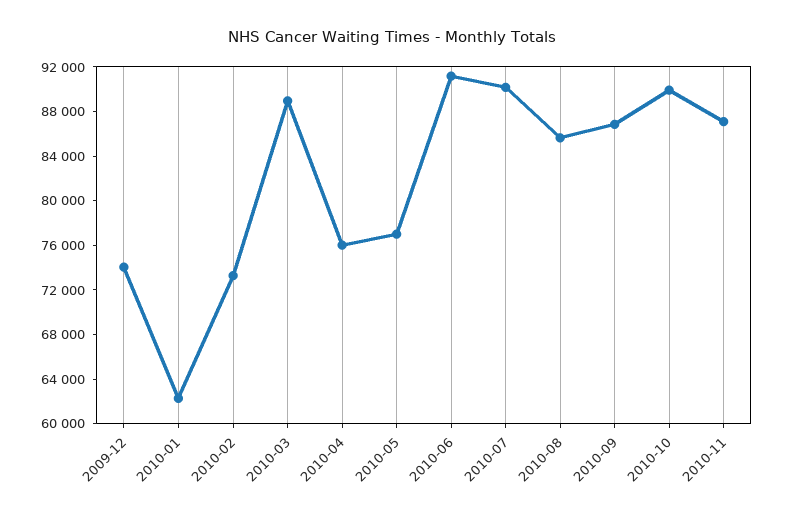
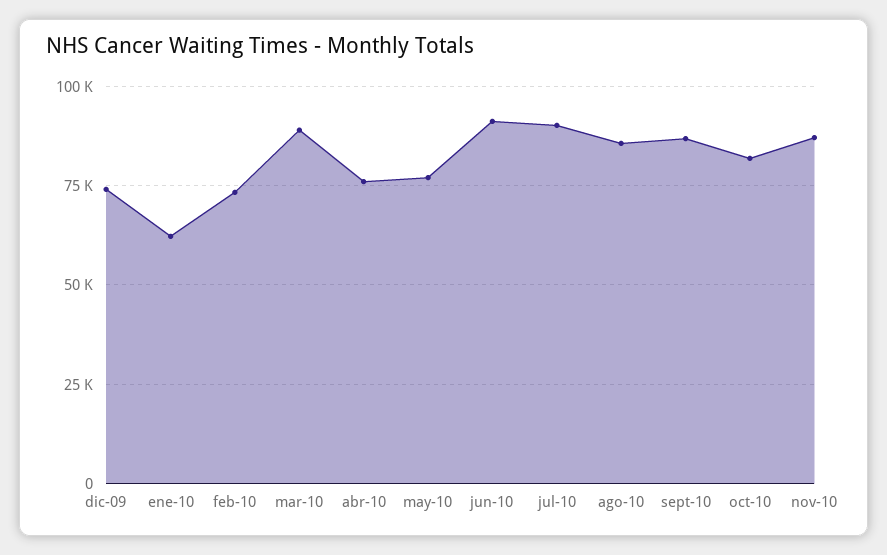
2010-10: 90000 -> 82500

